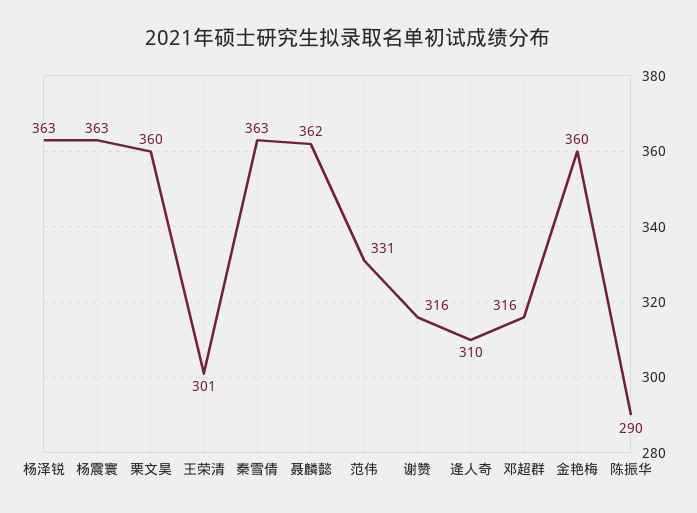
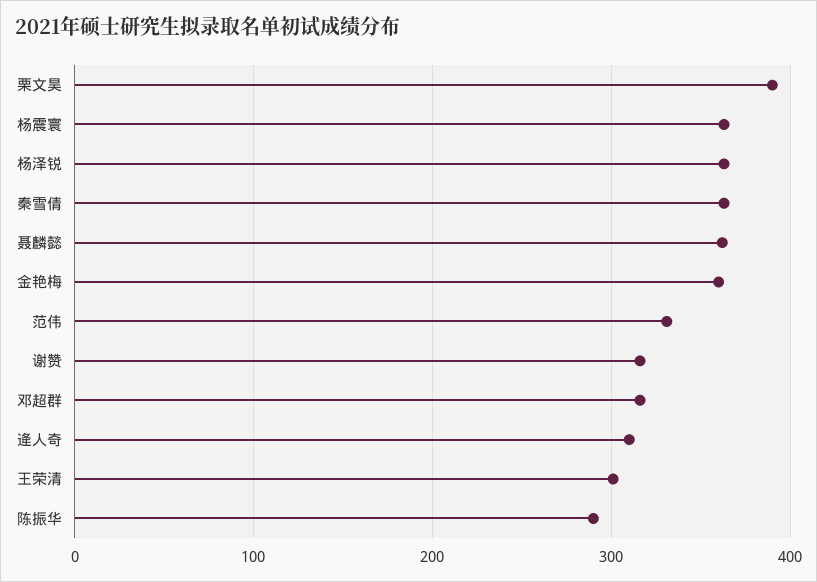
栗文昊: 360 -> 390

